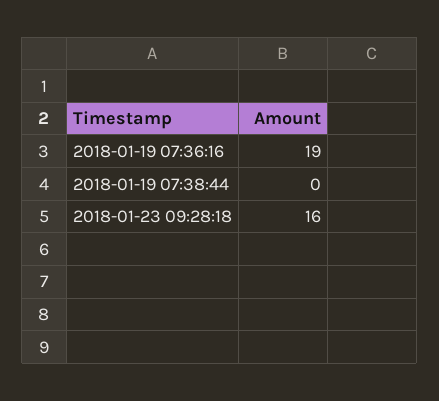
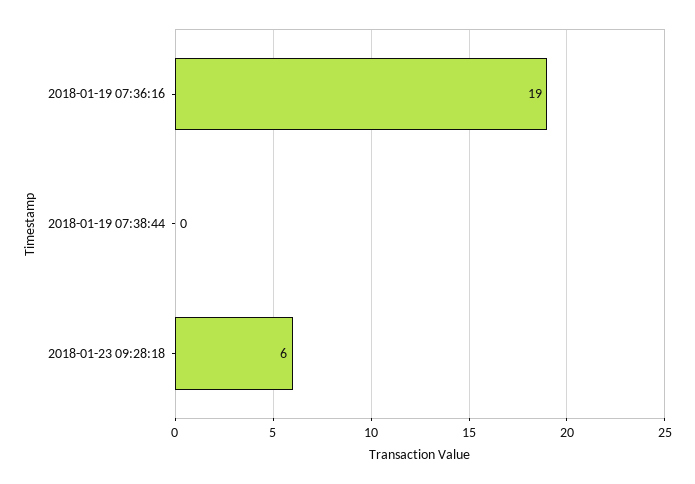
2018-01-23 09:28:18: 16 -> 6

